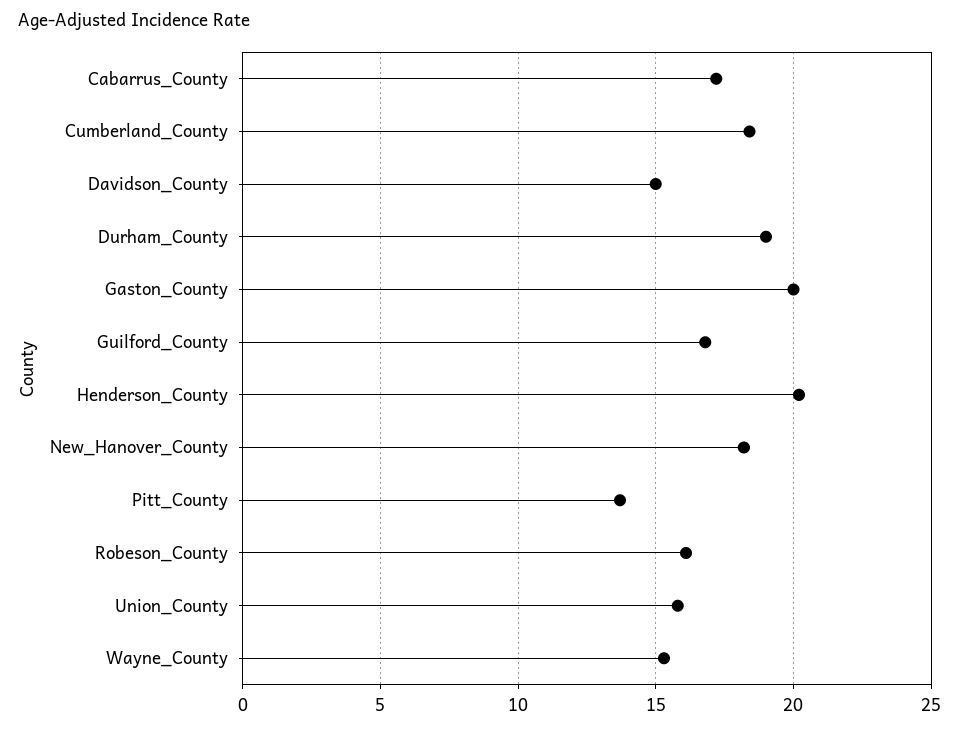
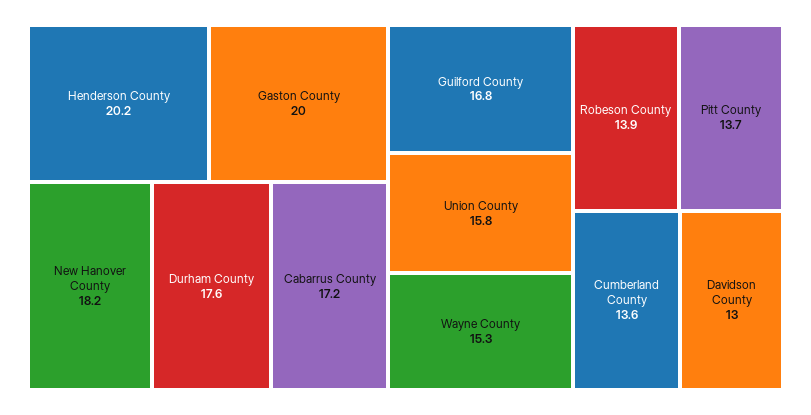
Cumberland_County: 18.5 -> 13.6
Davidson_County: 15 -> 13
Durham_County: 19 -> 17.6
Robeson_County: 16 -> 13.9

